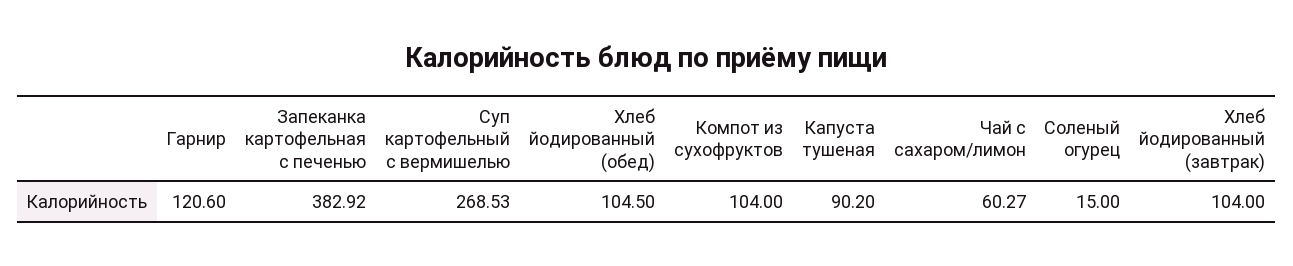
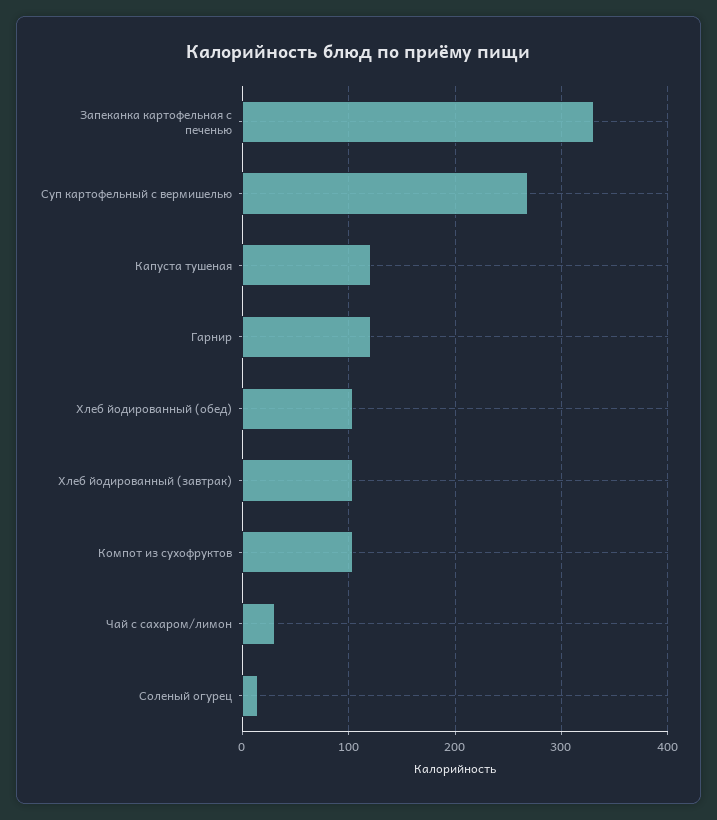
Запеканка картофельная с печенью: 382.92 -> 330
Капуста тушеная: 90.2 -> 120
Чай с сахаром/лимон: 60.27 -> 30

